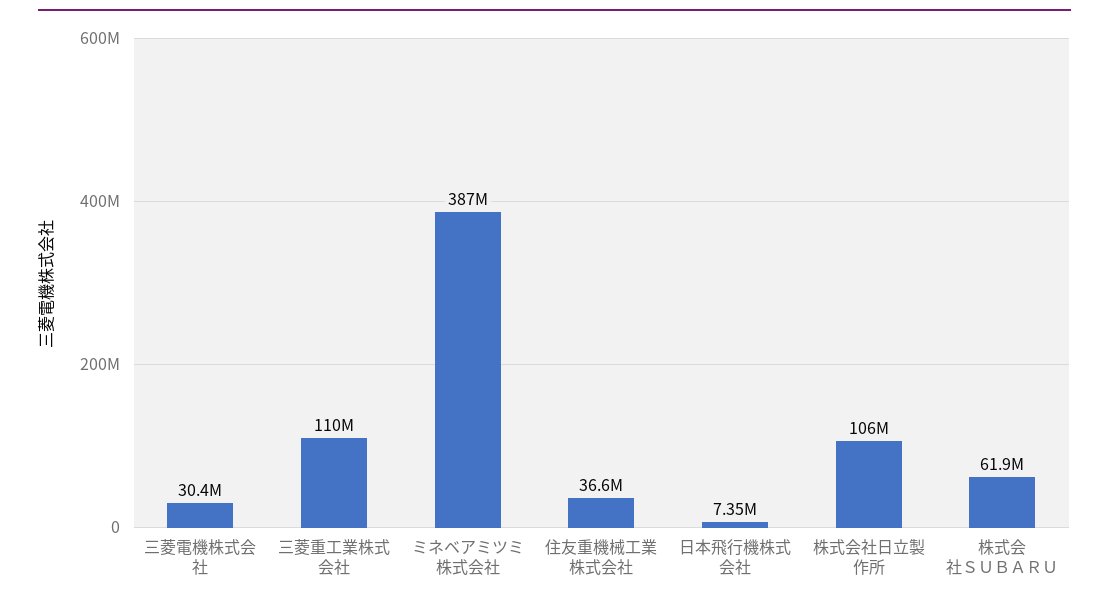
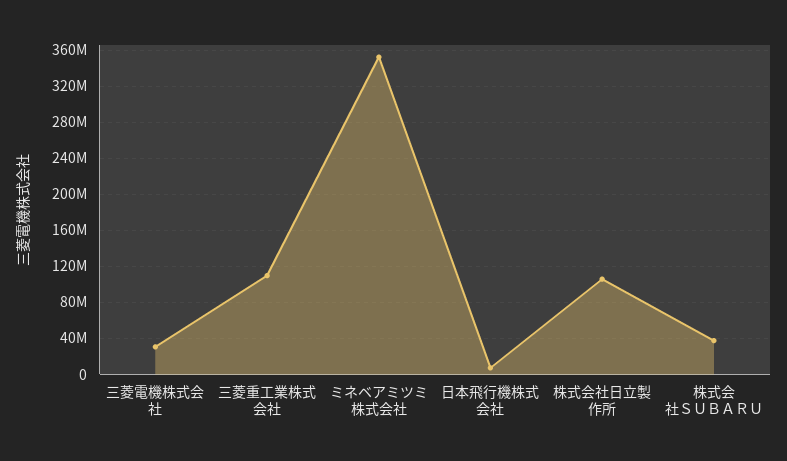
ミネベアミツミ株式会社: 387000000 -> 350000000
住友重機械工業株式会社: 36600000 -> none
株式会社ＳＵＢＡＲＵ: 61900000 -> 40000000

